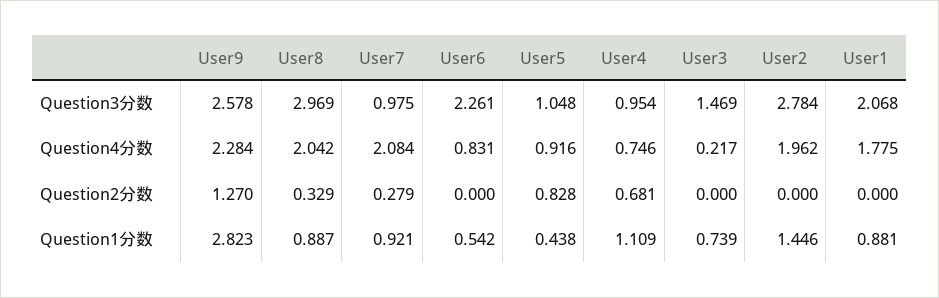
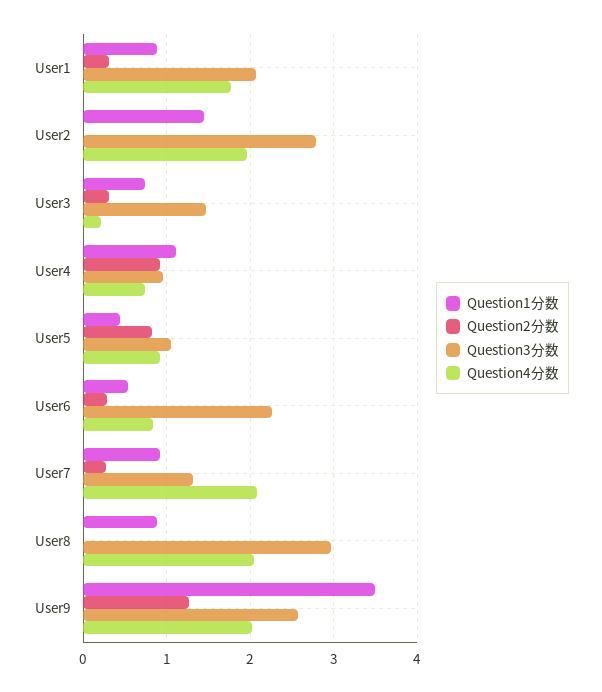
Question3分数, User7: 0.975 -> 1.3
Question4分数, User9: 2.284 -> 2
Question2分数, User8: 0.329 -> 0
Question2分数, User6: 0 -> 0.3
Question2分数, User4: 0.681 -> 0.9
Question2分数, User3: 0 -> 0.3
Question2分数, User1: 0 -> 0.3
Question1分数, User9: 2.823 -> 3.5

